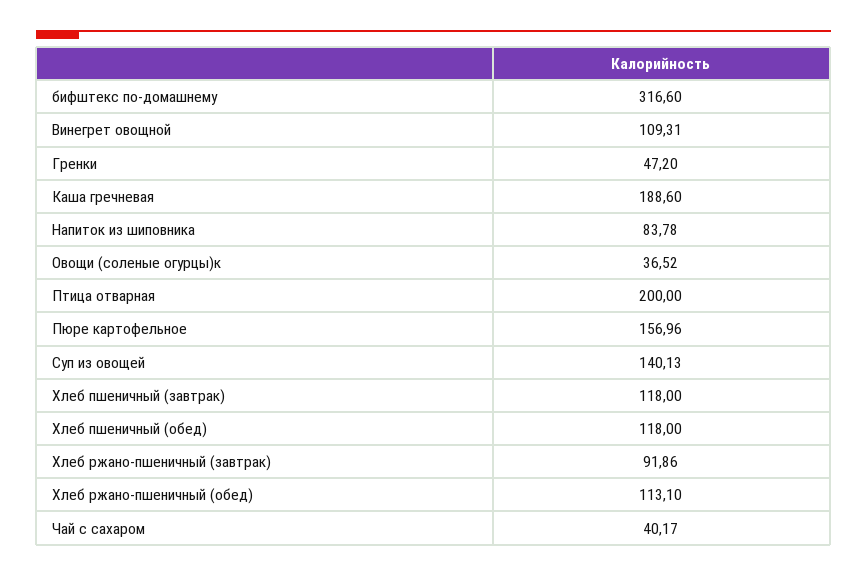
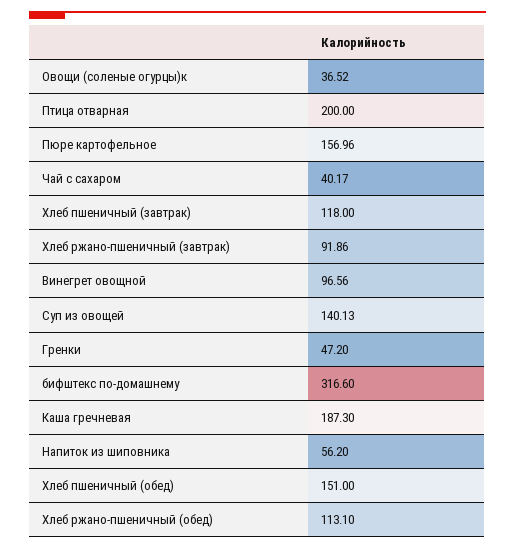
Винегрет овощной: 109.31 -> 96.56
Каша гречневая: 188.6 -> 187.3
Напиток из шиповника: 83.78 -> 56.2
Хлеб пшеничный (обед): 118 -> 151

